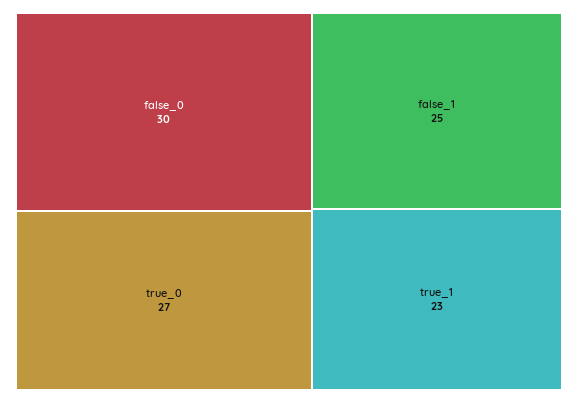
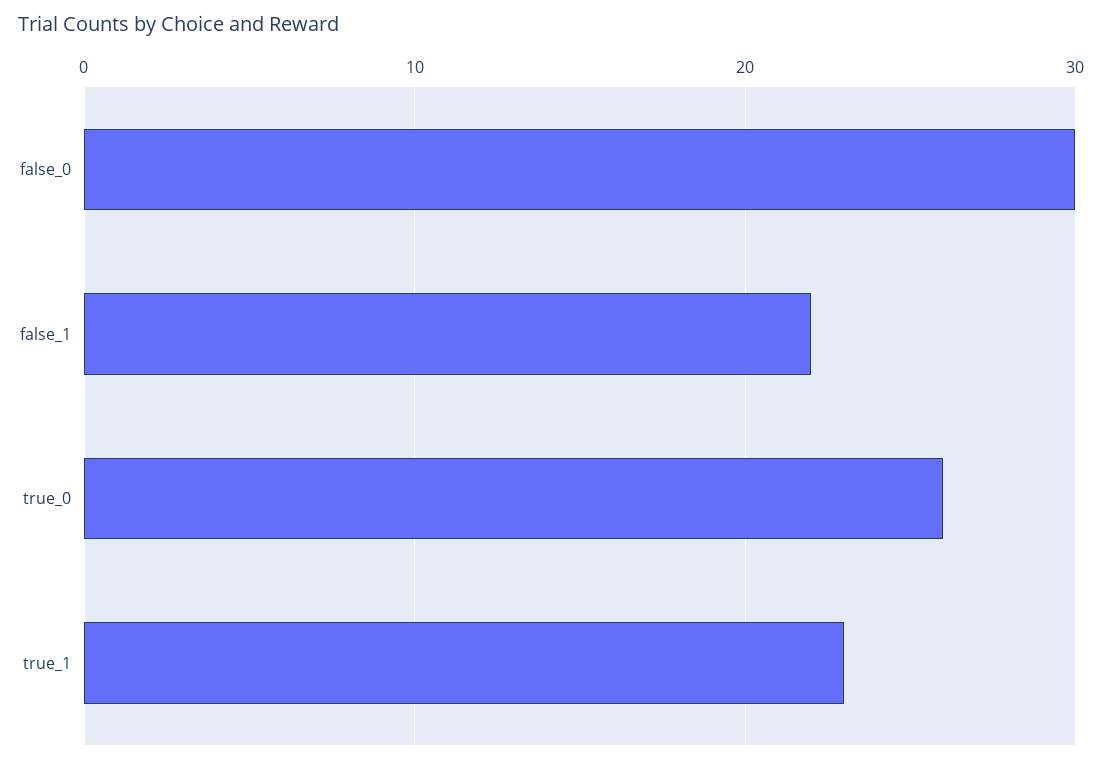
true_0: 27 -> 26
false_1: 25 -> 22

